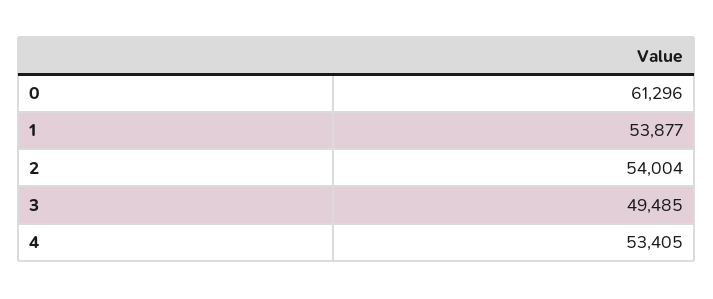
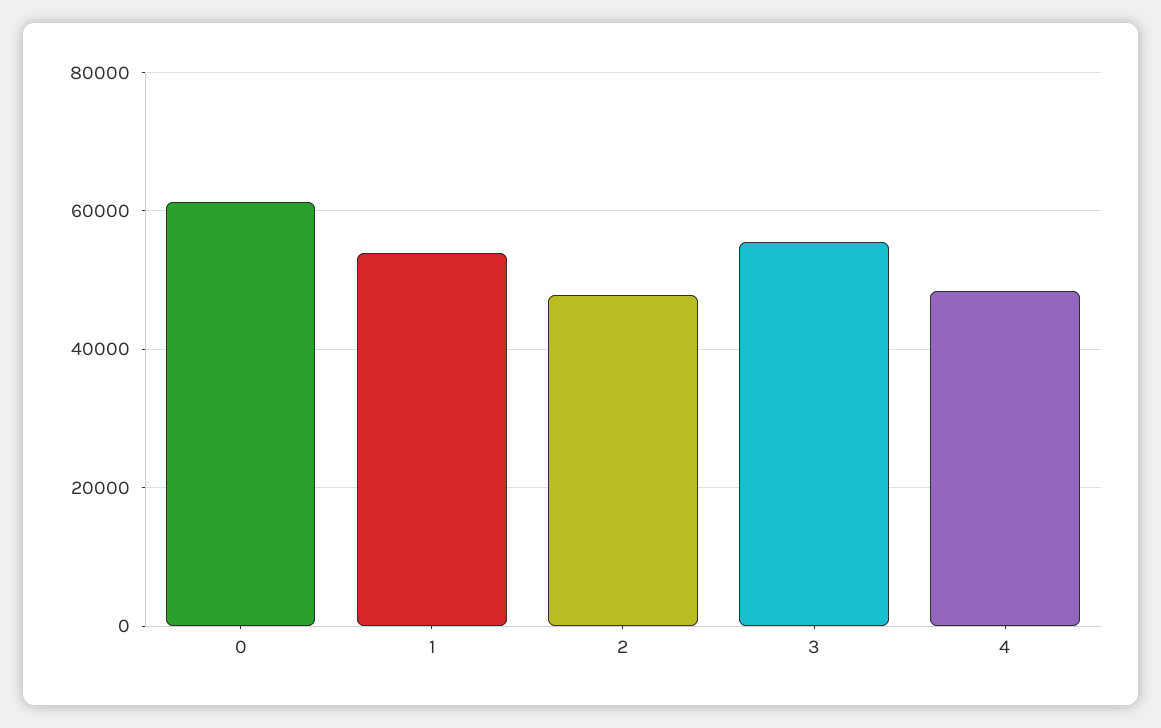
2: 54004 -> 48000
3: 49485 -> 56000
4: 53405 -> 48000

